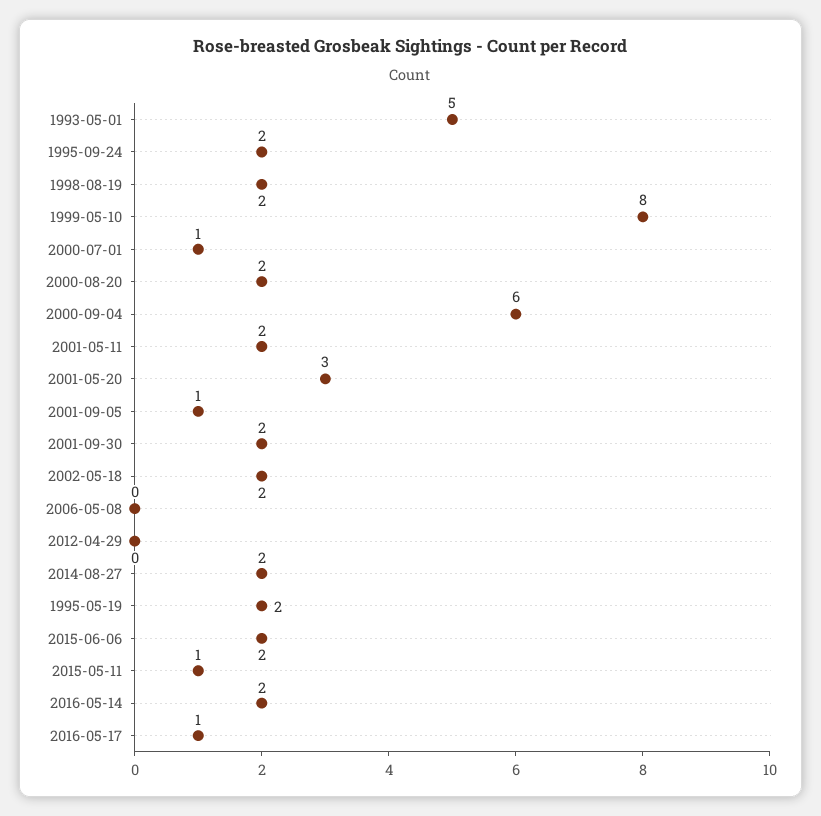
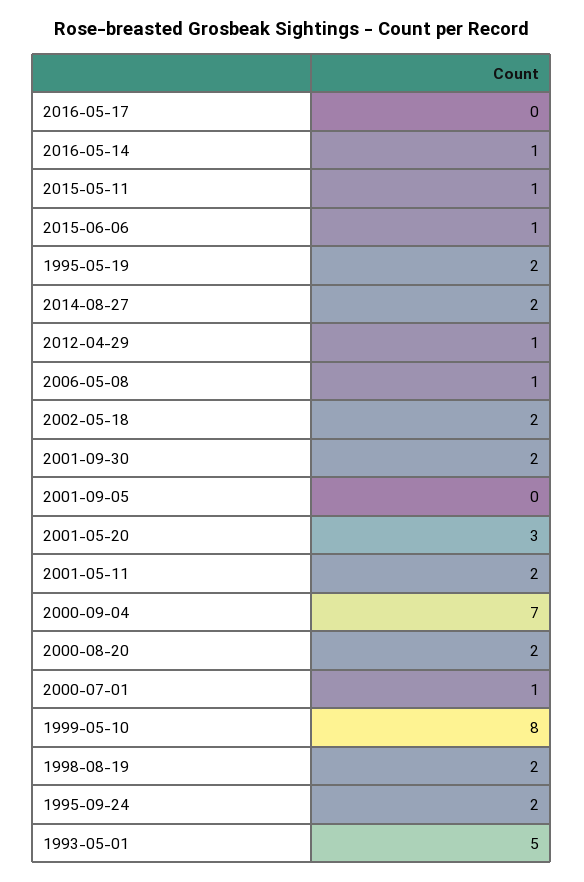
2000-09-04: 6 -> 7
2001-09-05: 1 -> 0
2006-05-08: 0 -> 1
2012-04-29: 0 -> 1
2015-06-06: 2 -> 1
2016-05-14: 2 -> 1
2016-05-17: 1 -> 0

